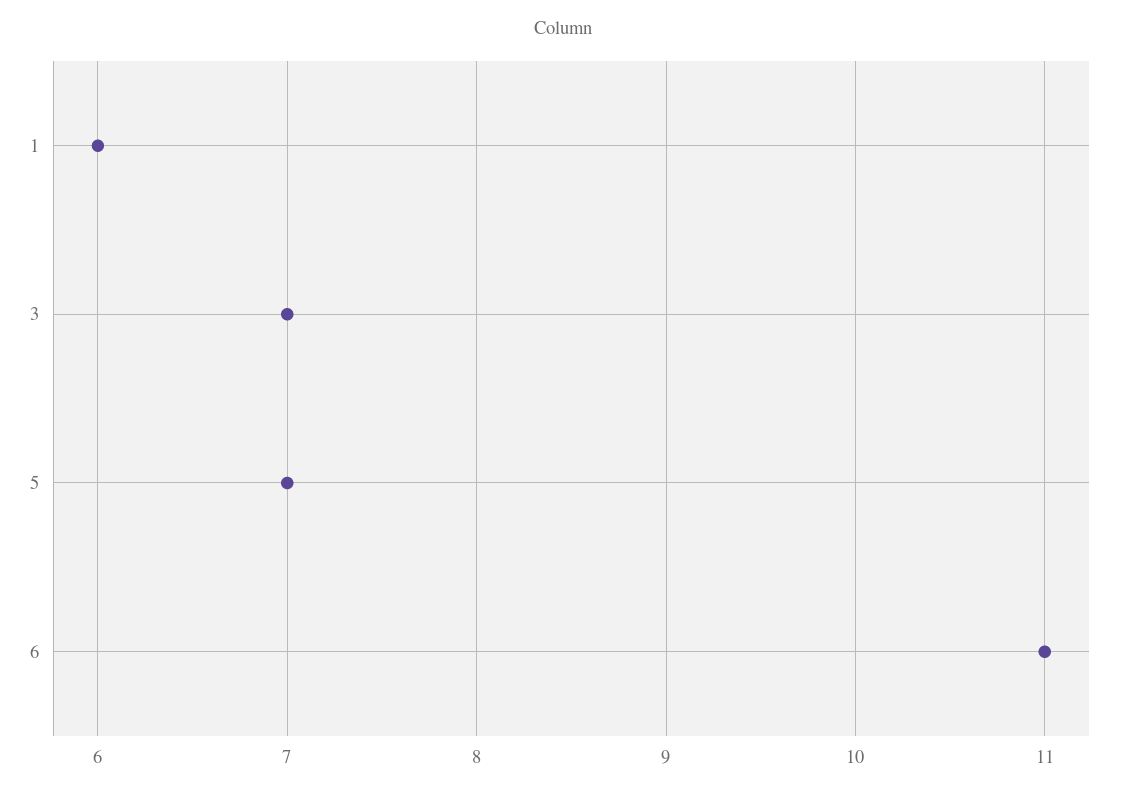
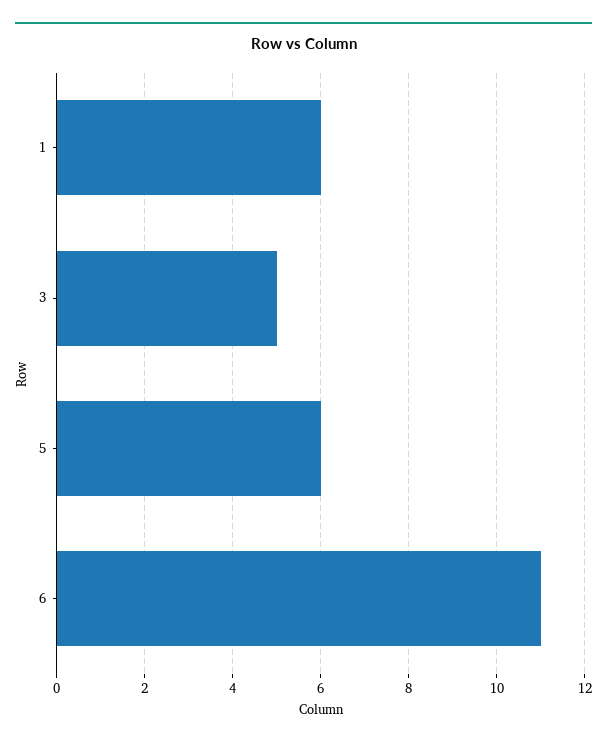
3: 7 -> 5
5: 7 -> 6

